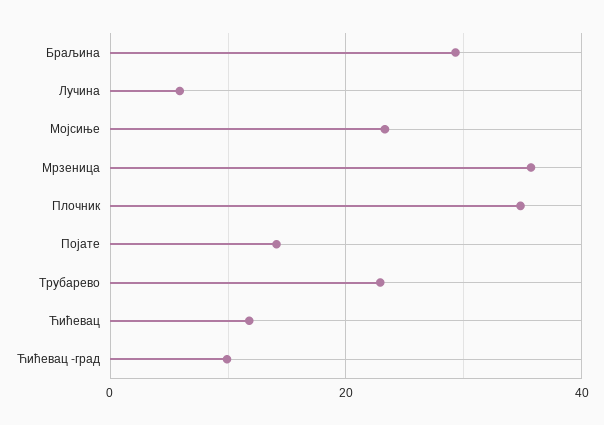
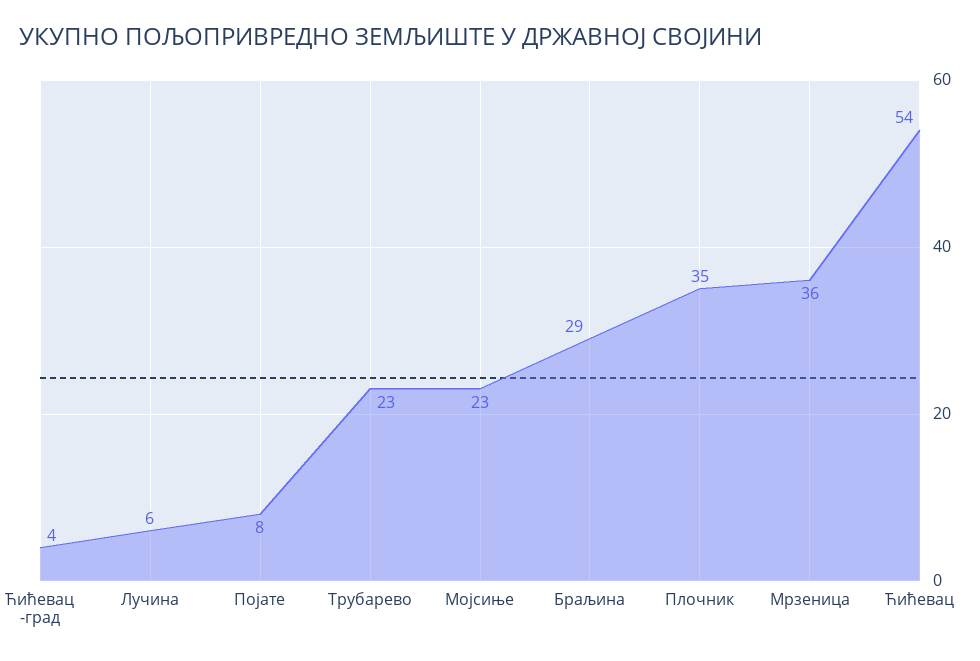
Појате: 14 -> 8
Ћићевац: 12 -> 54
Ћићевац -град: 10 -> 4

